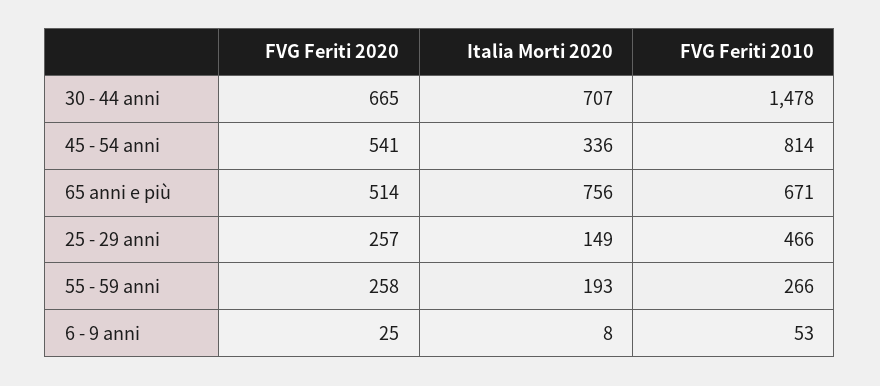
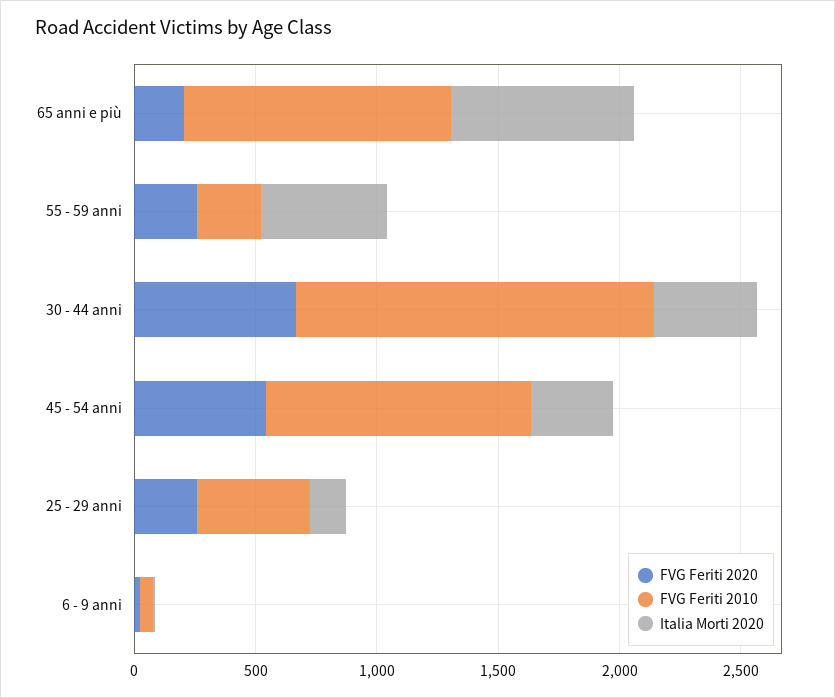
Italia Morti 2020, 30 - 44 anni: 707 -> 400
FVG Feriti 2010, 45 - 54 anni: 814 -> 1100
FVG Feriti 2020, 65 anni e più: 514 -> 200
FVG Feriti 2010, 65 anni e più: 671 -> 1100
Italia Morti 2020, 55 - 59 anni: 193 -> 500

